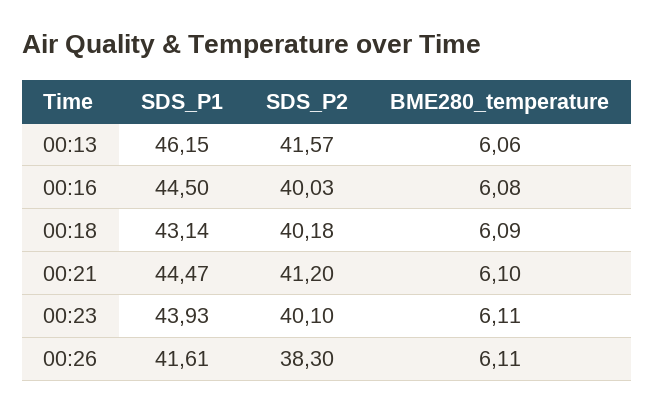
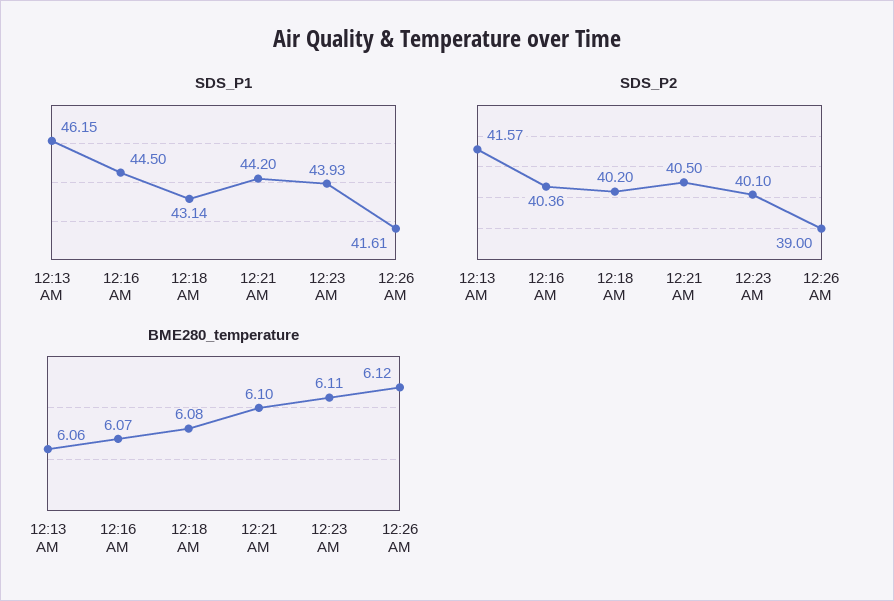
SDS_P2, 00:16: 40.03 -> 40.36
BME280_temperature, 00:16: 6.08 -> 6.07
SDS_P2, 00:18: 40.18 -> 40.2
BME280_temperature, 00:18: 6.09 -> 6.08
SDS_P1, 00:21: 44.47 -> 44.2
SDS_P2, 00:21: 41.2 -> 40.5
SDS_P2, 00:26: 38.3 -> 39
BME280_temperature, 00:26: 6.11 -> 6.12

